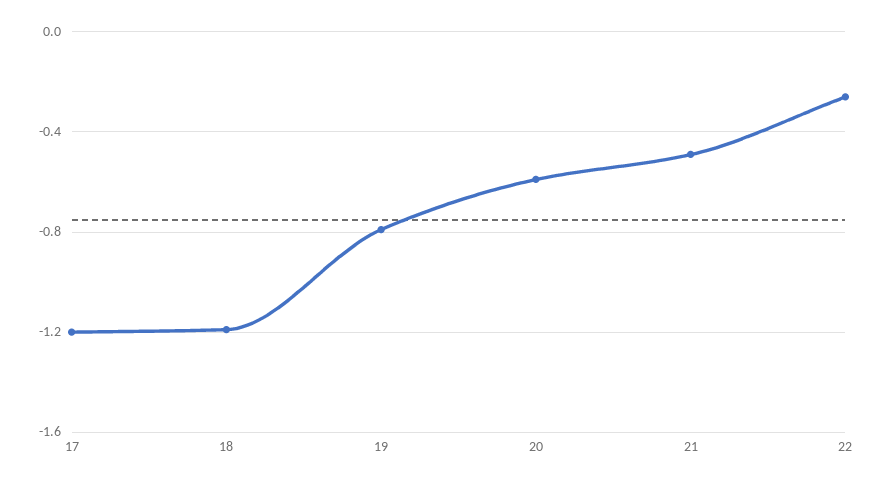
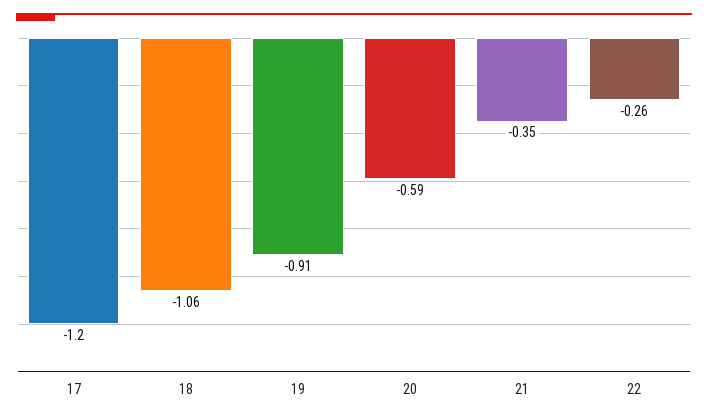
18: -1.2 -> -1.06
19: -0.8 -> -0.91
21: -0.5 -> -0.35

